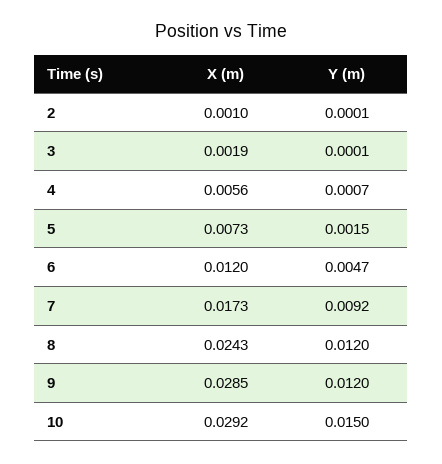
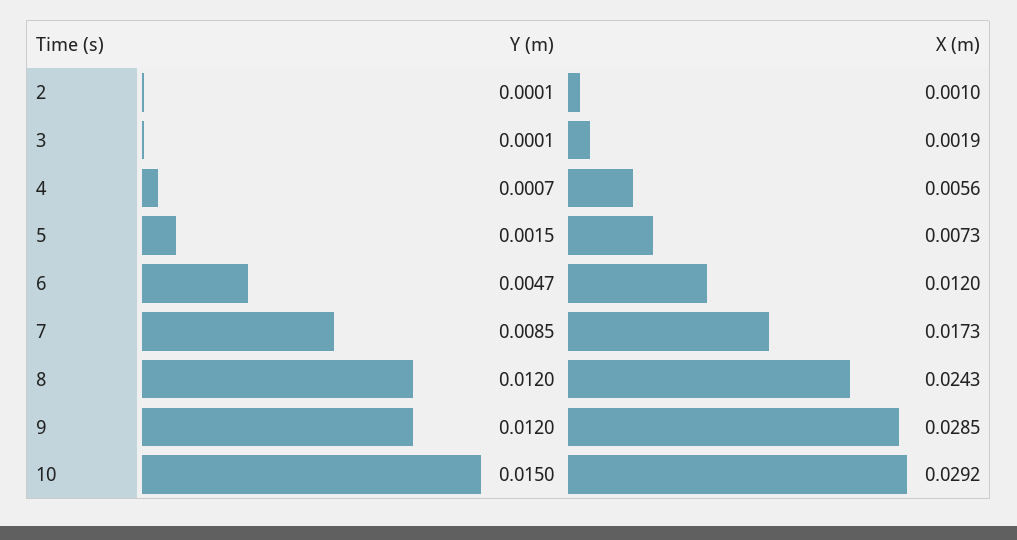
Y (m), 7: 0.0092 -> 0.0085

